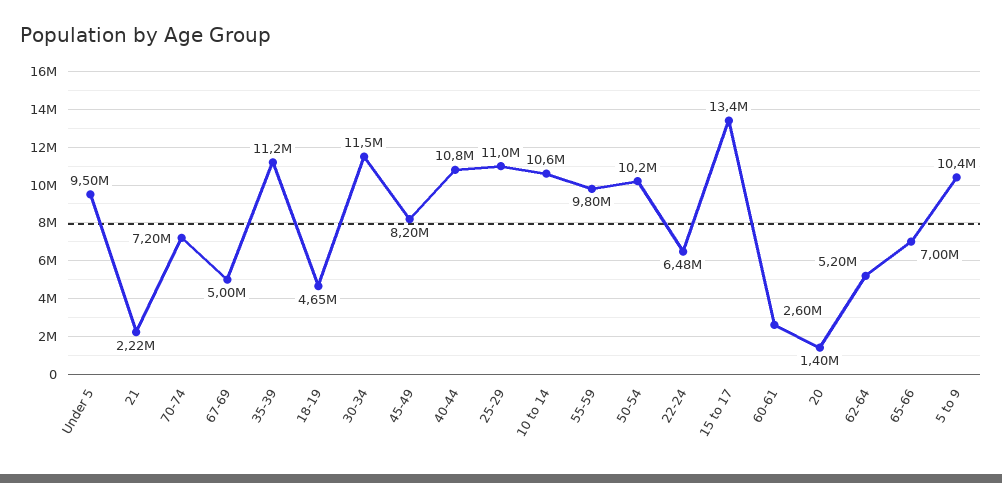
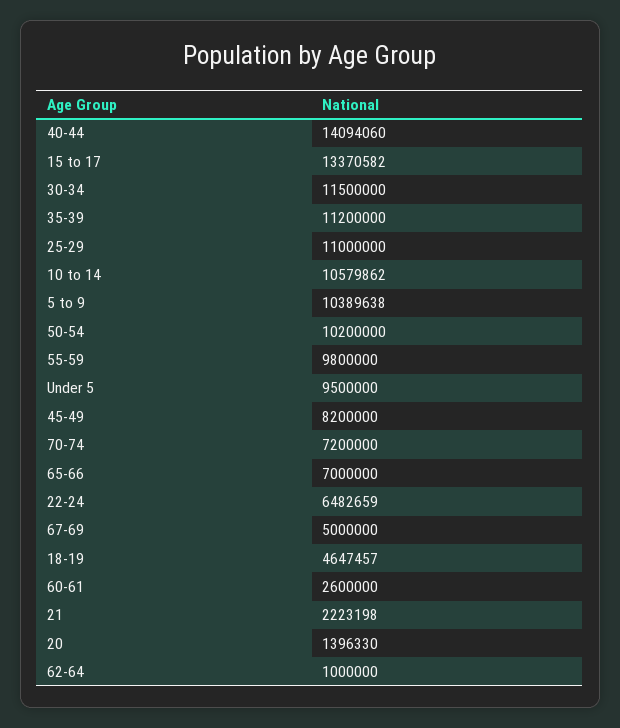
40-44: 10800000 -> 14094060
62-64: 5200000 -> 1000000

